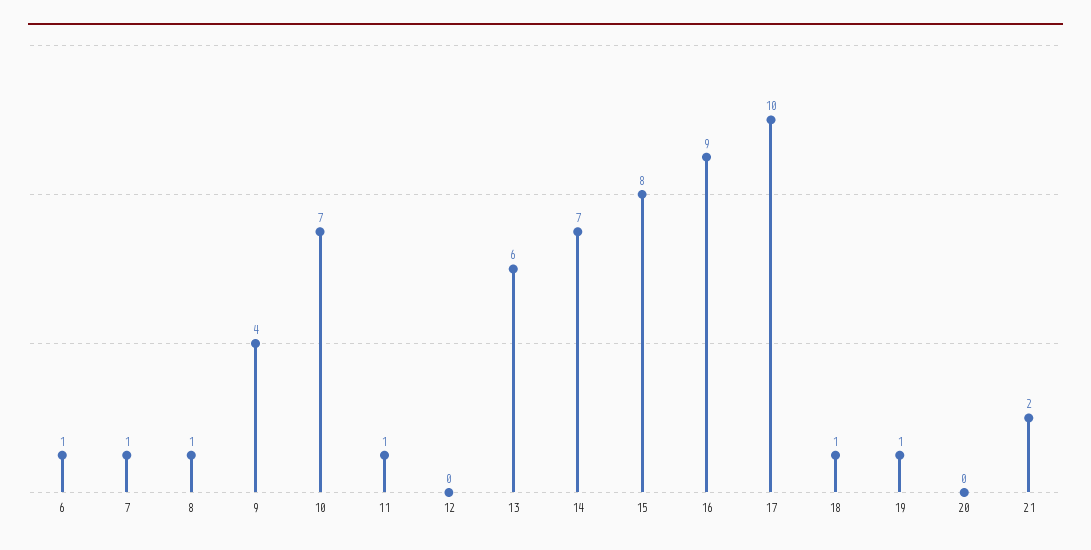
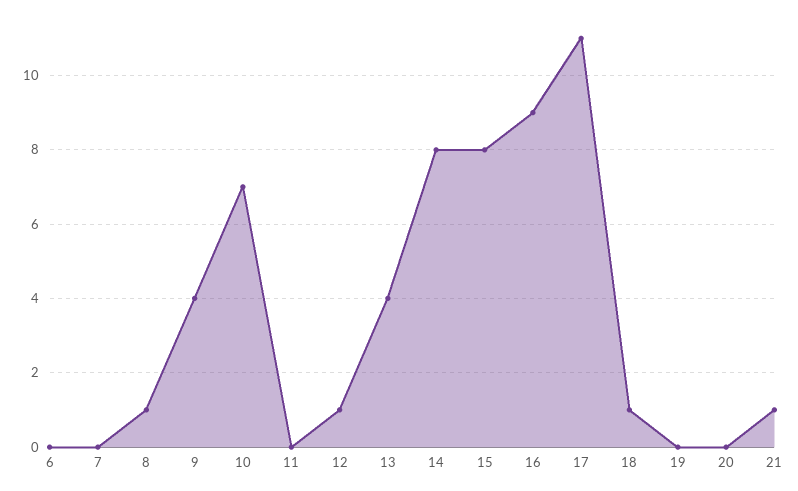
6: 1 -> 0
7: 1 -> 0
11: 1 -> 0
12: 0 -> 1
13: 6 -> 4
14: 7 -> 8
17: 10 -> 11
19: 1 -> 0
21: 2 -> 1

